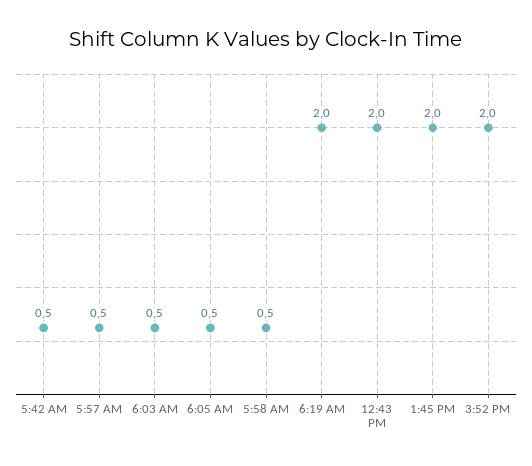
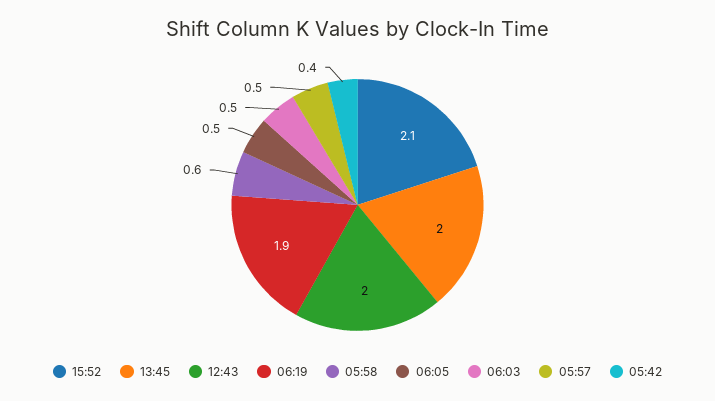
5:42 AM: 0.5 -> 0.4
5:58 AM: 0.5 -> 0.6
6:19 AM: 2 -> 1.9
3:52 PM: 2 -> 2.1

